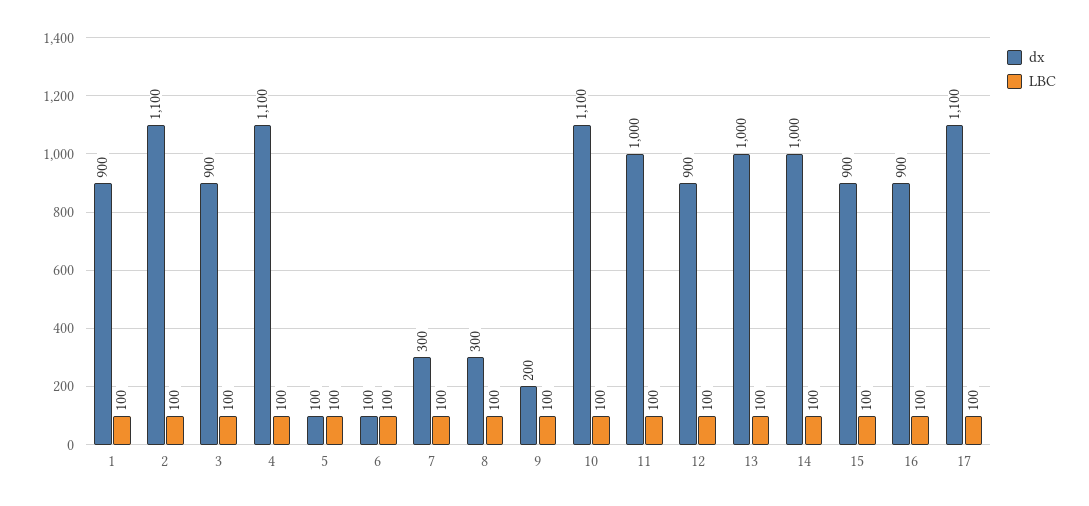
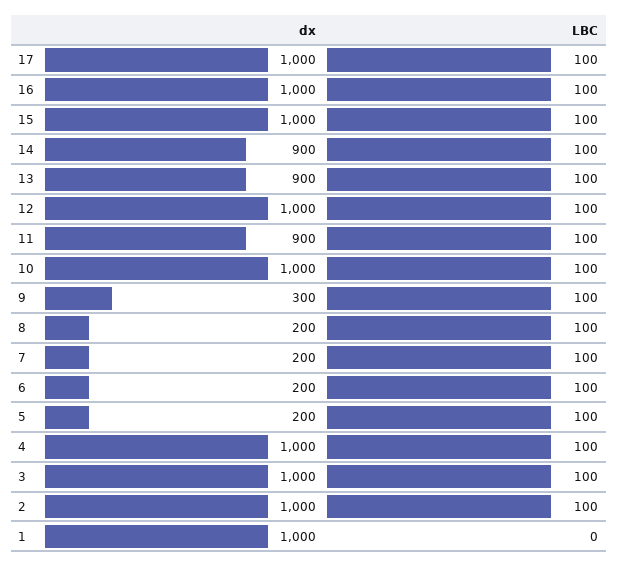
dx, 1: 900 -> 1000
LBC, 1: 100 -> 0
dx, 2: 1100 -> 1000
dx, 3: 900 -> 1000
dx, 4: 1100 -> 1000
dx, 5: 100 -> 200
dx, 6: 100 -> 200
dx, 7: 300 -> 200
dx, 8: 300 -> 200
dx, 9: 200 -> 300
dx, 10: 1100 -> 1000
dx, 11: 1000 -> 900
dx, 12: 900 -> 1000
dx, 13: 1000 -> 900
dx, 14: 1000 -> 900
dx, 15: 900 -> 1000
dx, 16: 900 -> 1000
dx, 17: 1100 -> 1000

